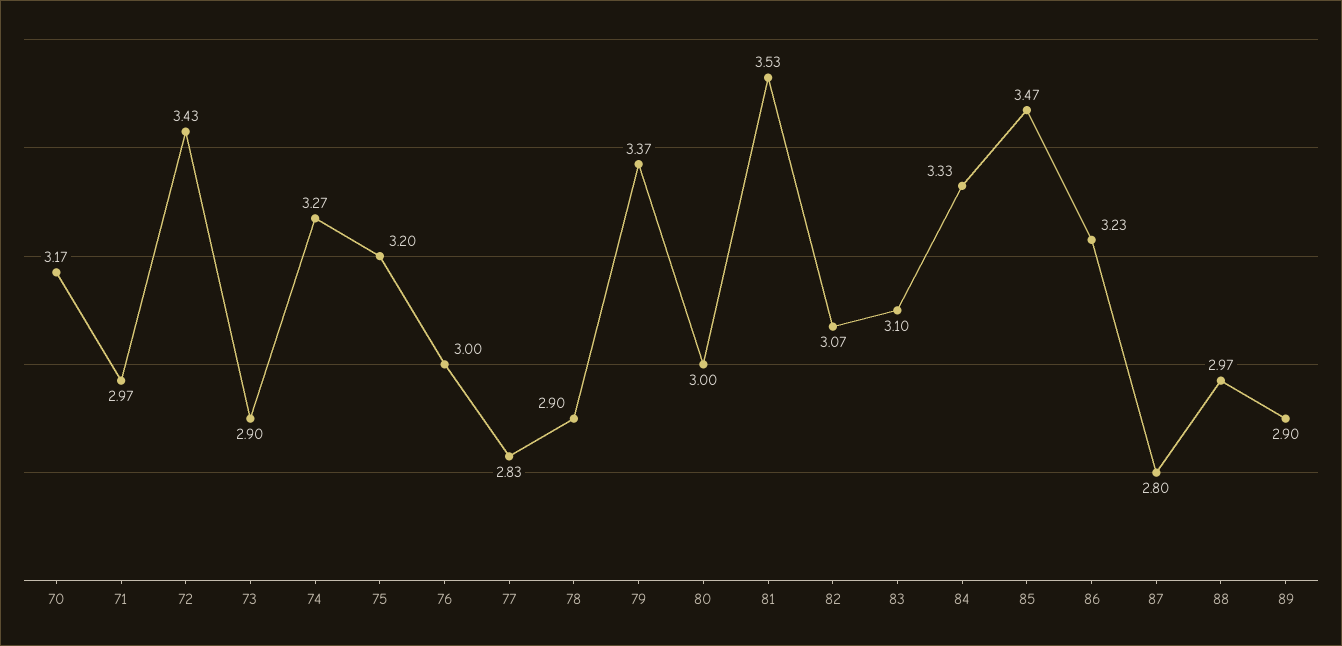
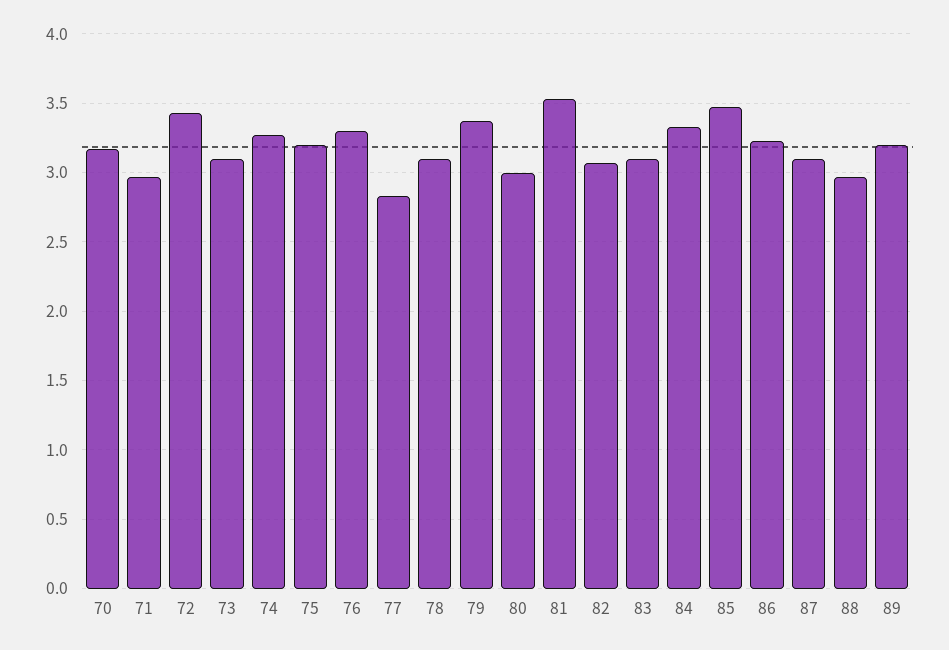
73: 2.9 -> 3.1
76: 3 -> 3.3
78: 2.9 -> 3.1
87: 2.8 -> 3.1
89: 2.9 -> 3.2

